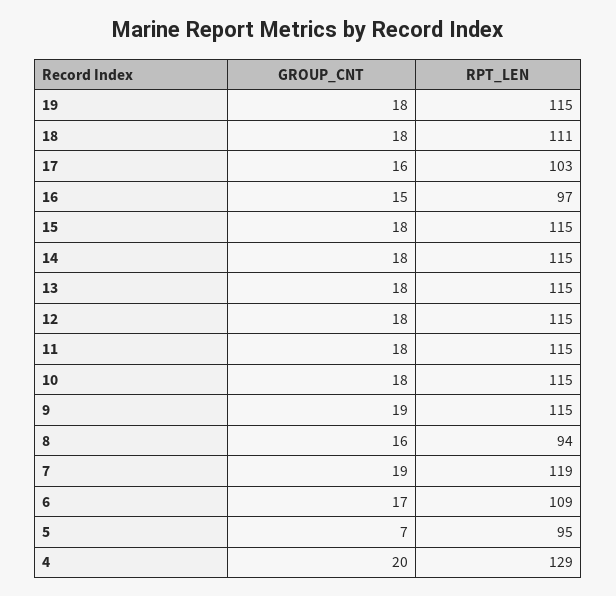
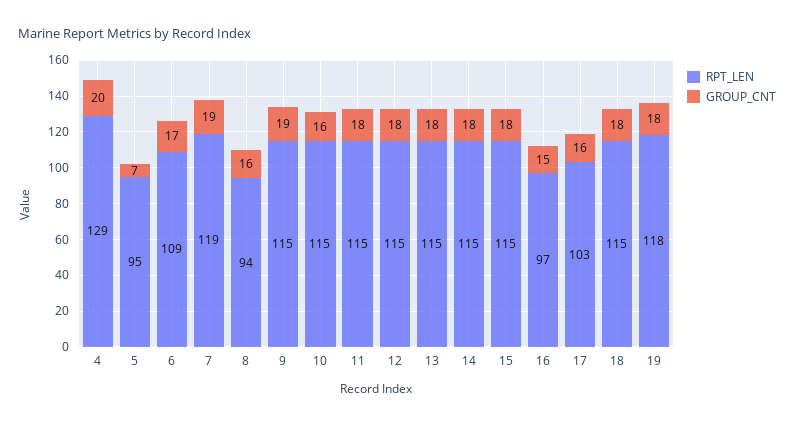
RPT_LEN, 19: 115 -> 118
RPT_LEN, 18: 111 -> 115
GROUP_CNT, 10: 18 -> 16

